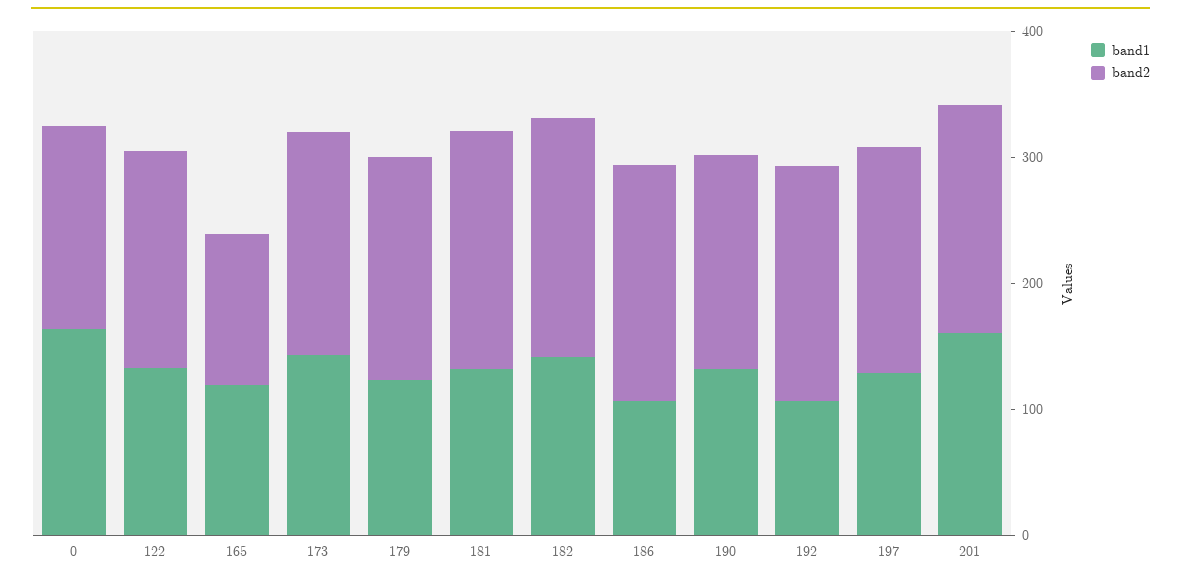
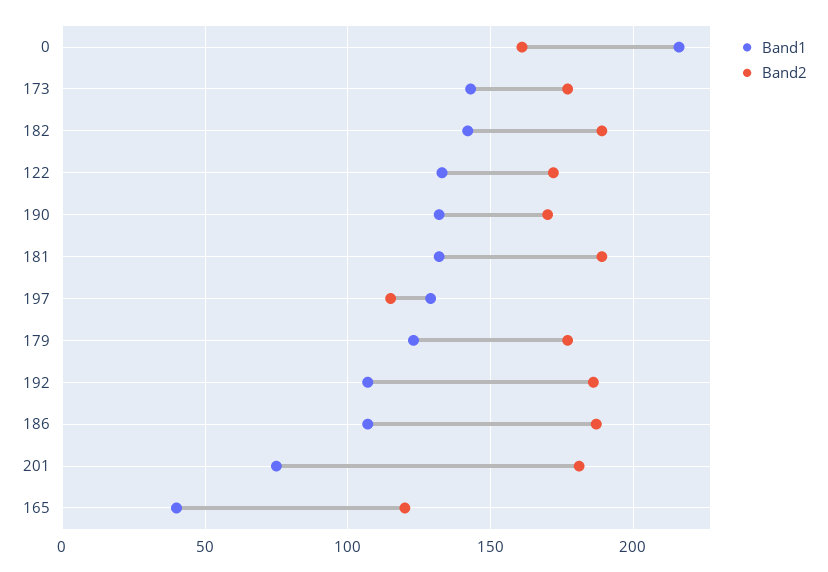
band1, 0: 160 -> 215
band1, 165: 120 -> 40
band2, 197: 180 -> 115
band1, 201: 160 -> 75

